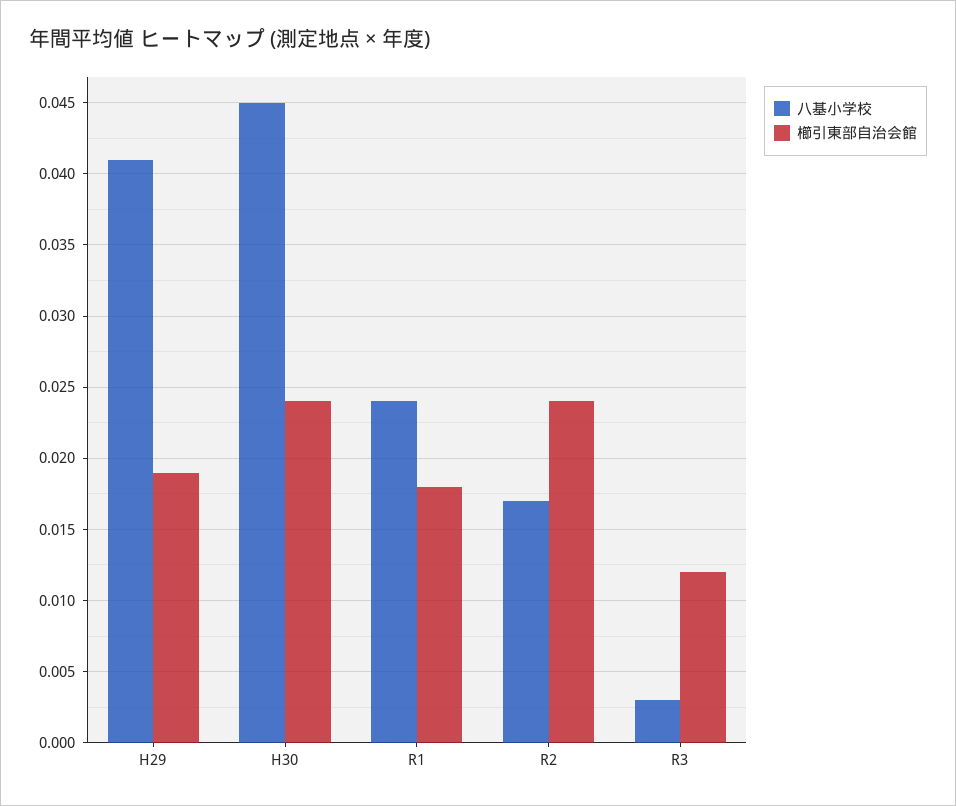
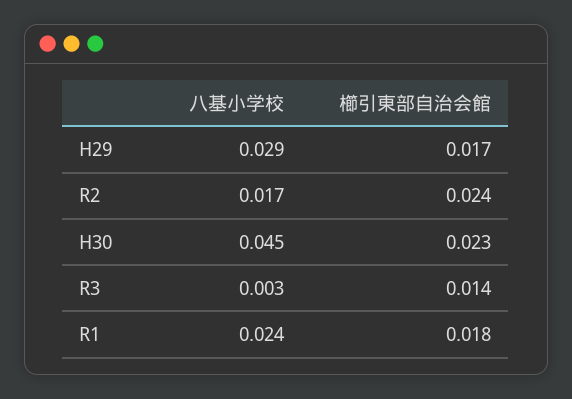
八基小学校, H29: 0.041 -> 0.029
櫛引東部自治会館, H29: 0.019 -> 0.017
櫛引東部自治会館, H30: 0.024 -> 0.023
櫛引東部自治会館, R3: 0.012 -> 0.014

